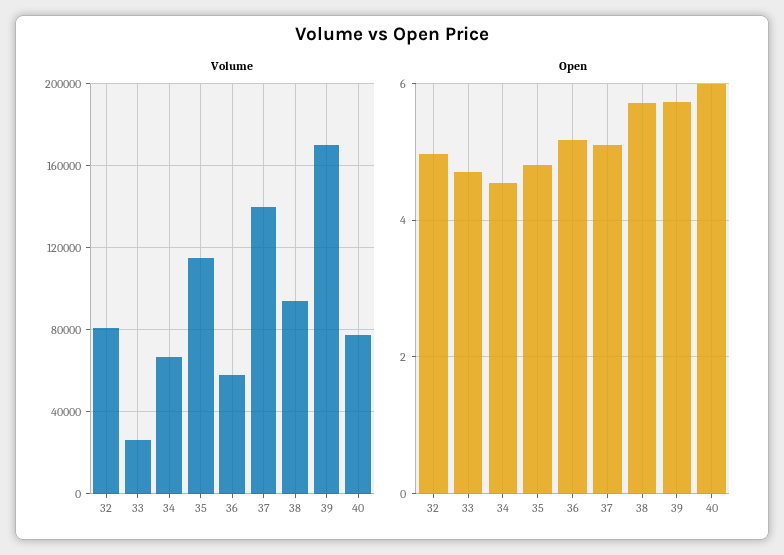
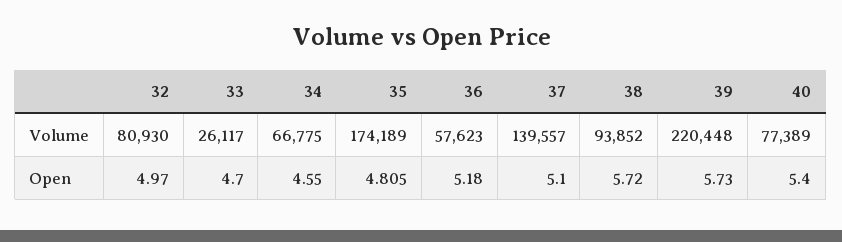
Volume, 35: 115000 -> 174189
Volume, 39: 170000 -> 220448
Open, 40: 6 -> 5.4

